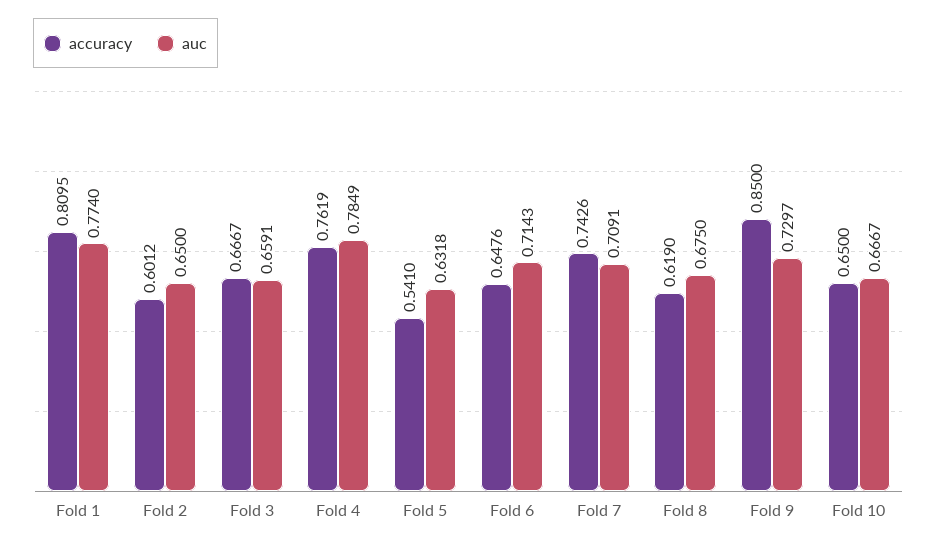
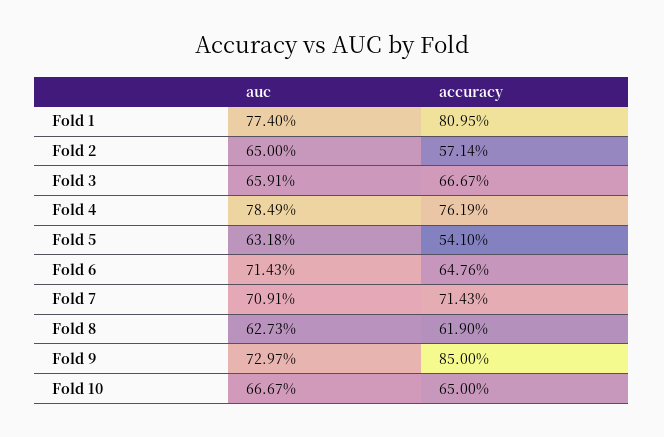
accuracy, Fold 2: 0.6012 -> 0.5714
accuracy, Fold 7: 0.7426 -> 0.7143
auc, Fold 8: 0.675 -> 0.6273

